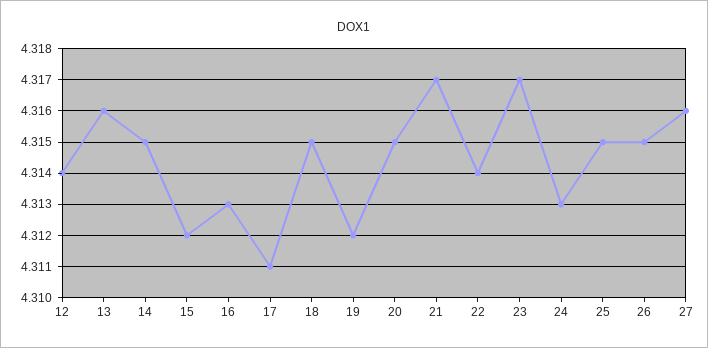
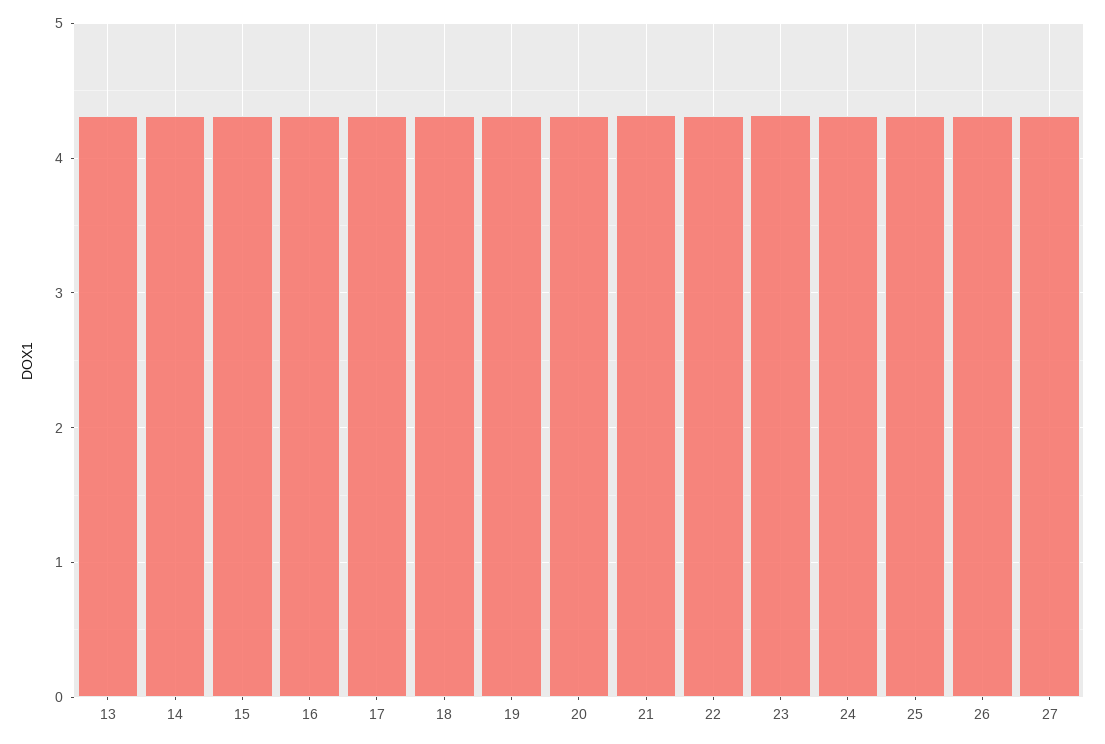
12: 4.314 -> none

